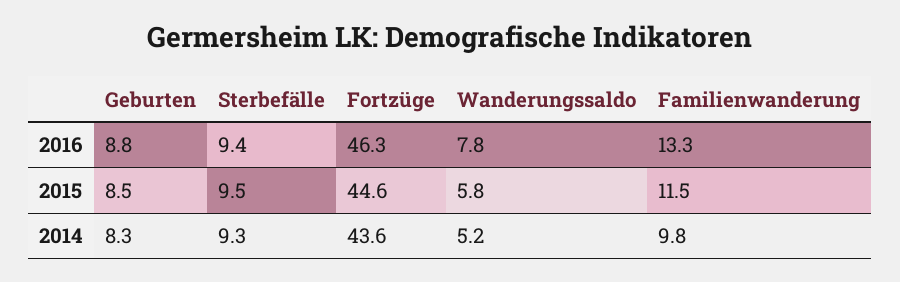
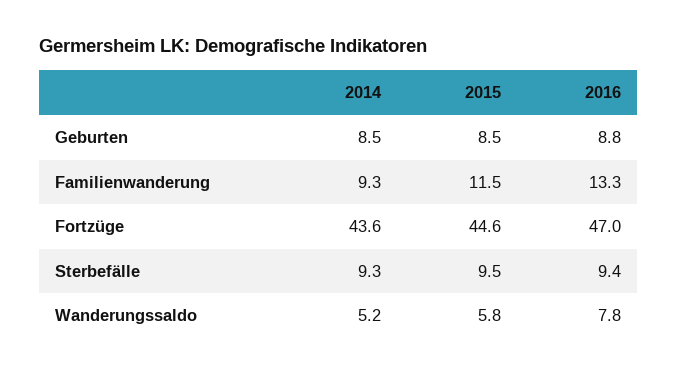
Fortzüge, 2016: 46.3 -> 47
Geburten, 2014: 8.3 -> 8.5
Familienwanderung, 2014: 9.8 -> 9.3

